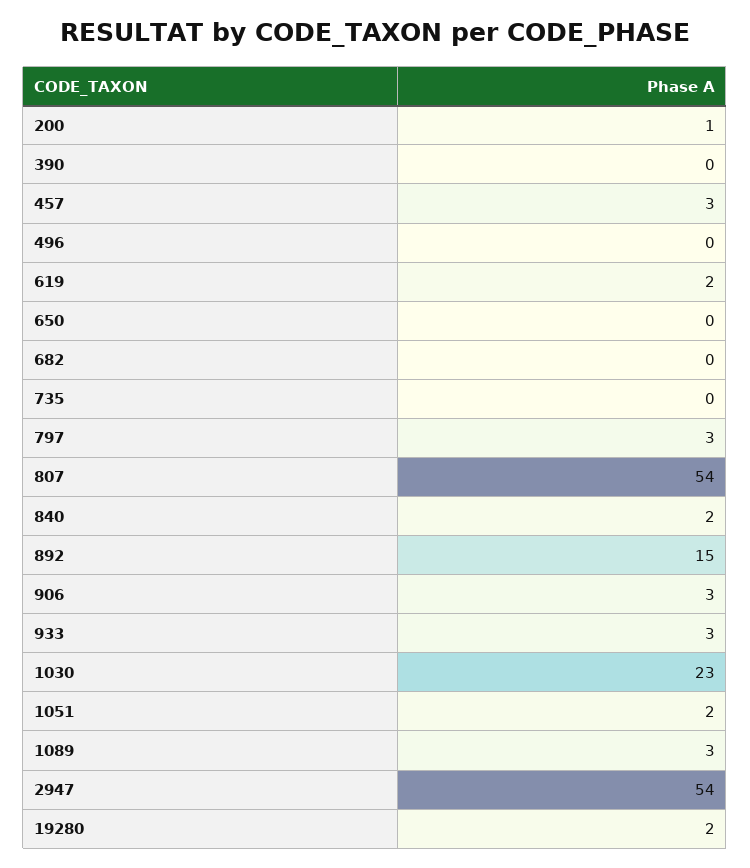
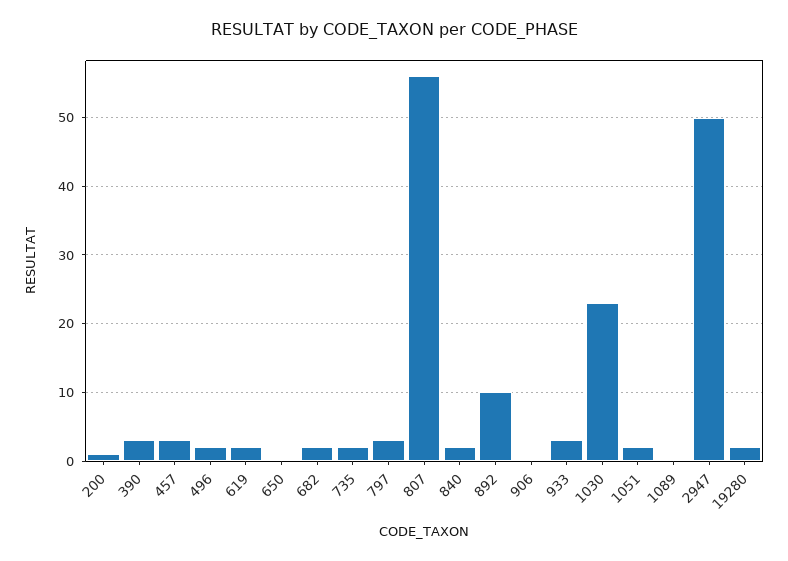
390: 0 -> 3
496: 0 -> 2
682: 0 -> 2
735: 0 -> 2
807: 54 -> 56
892: 15 -> 10
906: 3 -> 0
1089: 3 -> 0
2947: 54 -> 50

